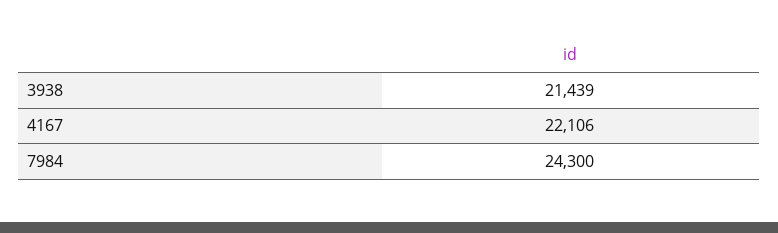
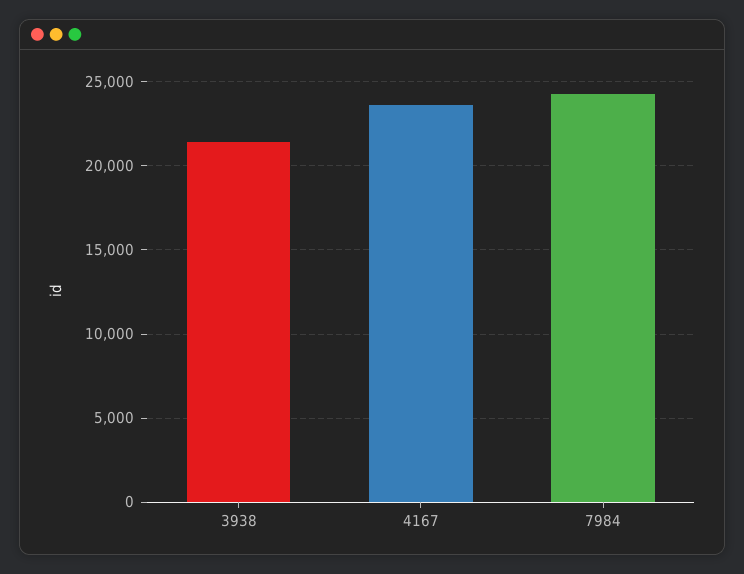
4167: 22106 -> 23500

